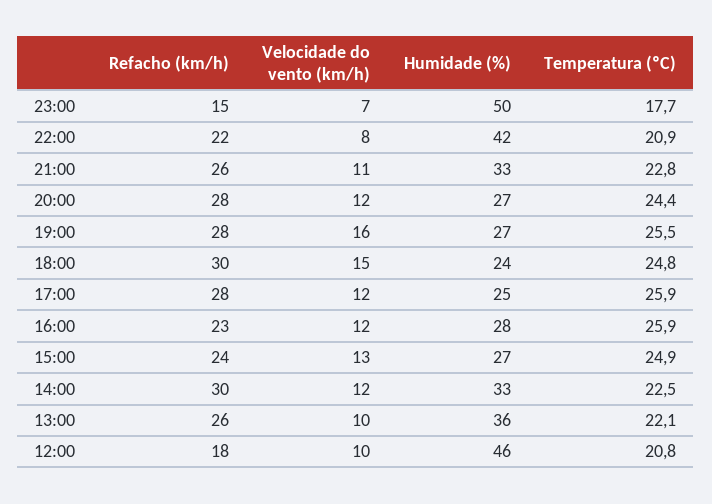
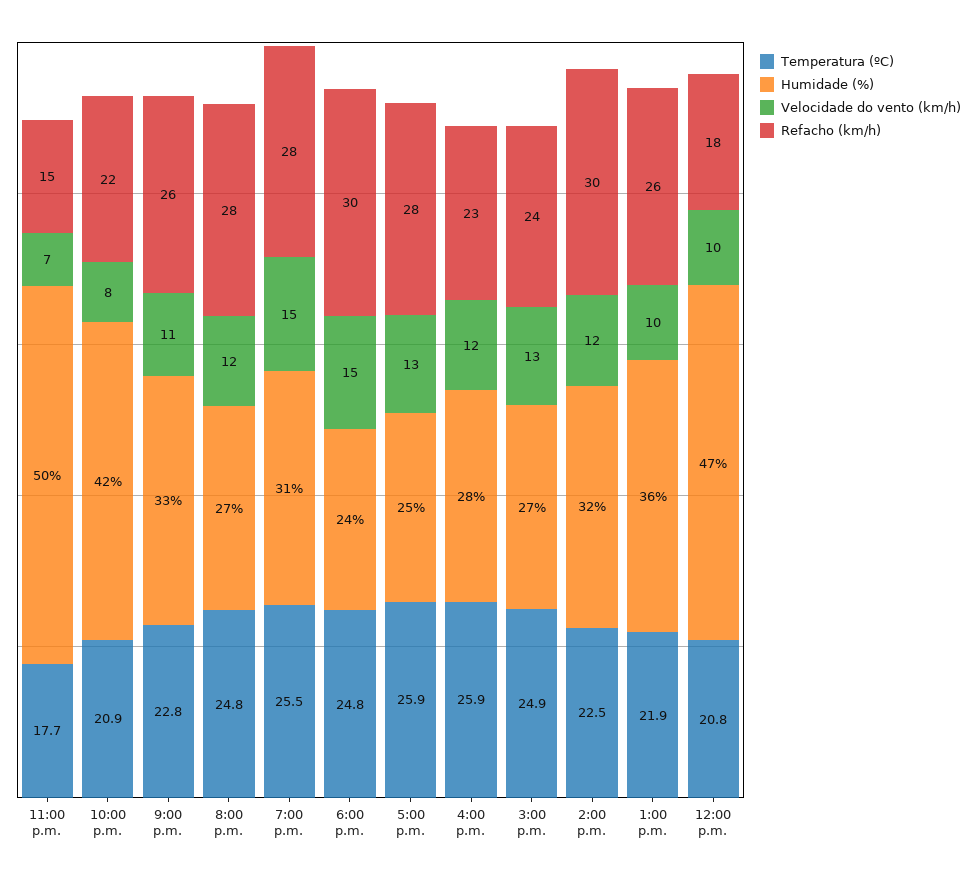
Temperatura (ºC), 20:00: 24.4 -> 24.8
Velocidade do vento (km/h), 19:00: 16 -> 15
Humidade (%), 19:00: 27 -> 31
Velocidade do vento (km/h), 17:00: 12 -> 13
Humidade (%), 14:00: 33 -> 32
Temperatura (ºC), 13:00: 22.1 -> 21.9
Humidade (%), 12:00: 46 -> 47

